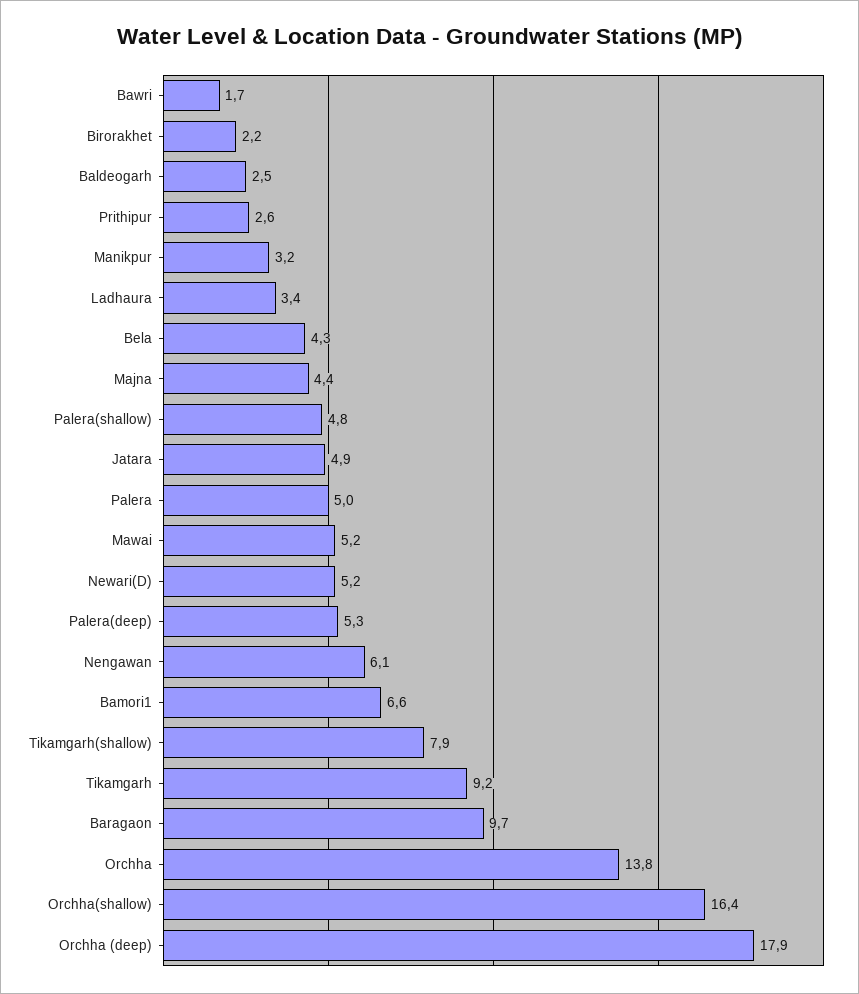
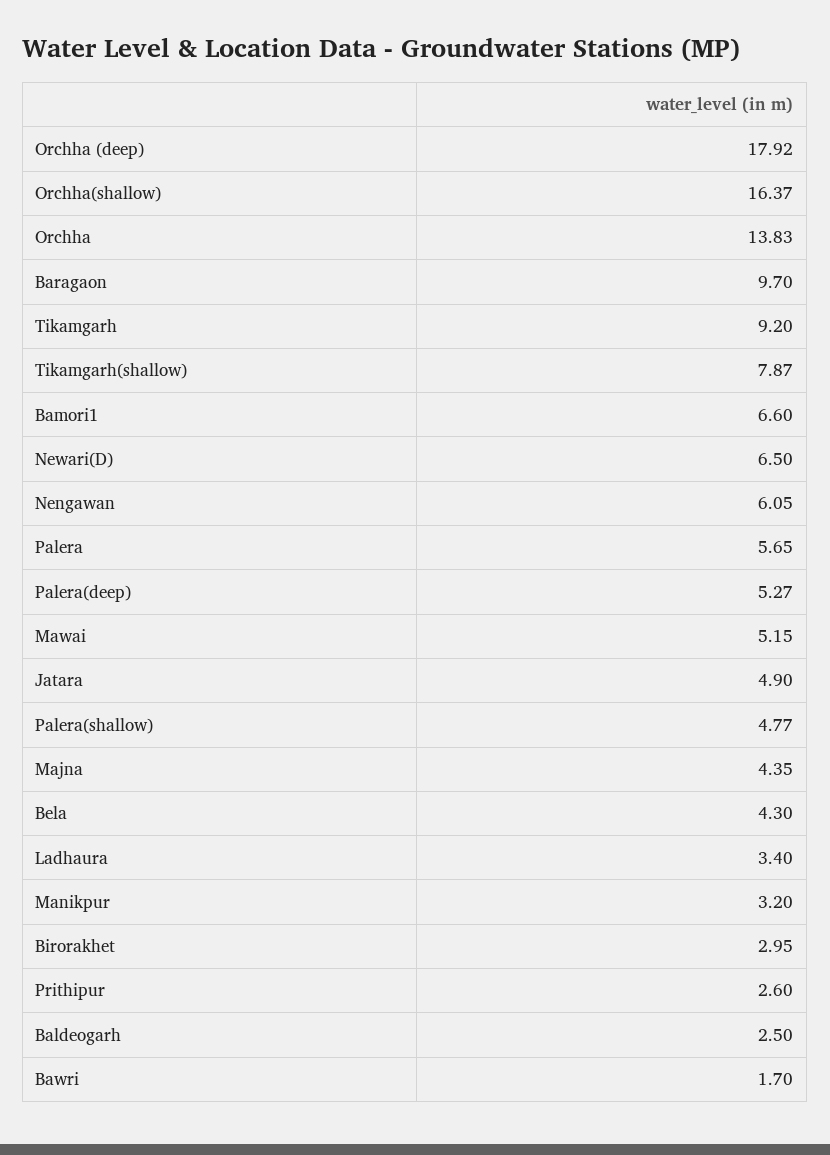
Birorakhet: 2.2 -> 2.95
Palera: 5 -> 5.65
Newari(D): 5.2 -> 6.5

